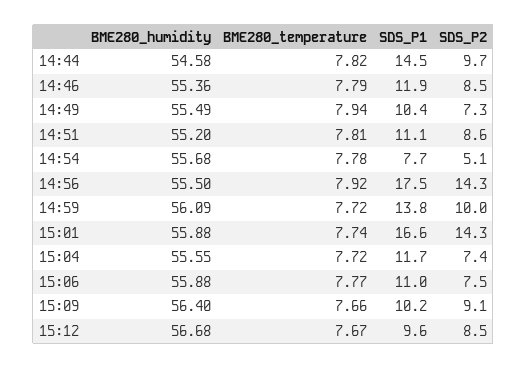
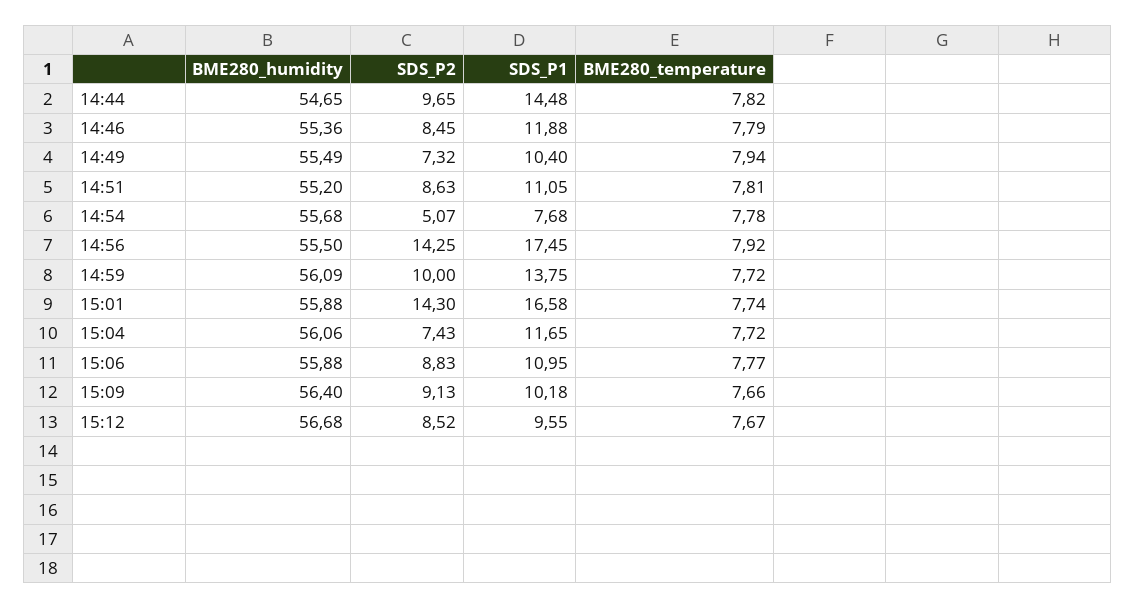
BME280_humidity, 14:44: 54.58 -> 54.65
BME280_humidity, 15:04: 55.55 -> 56.06
SDS_P2, 15:06: 7.5 -> 8.83

